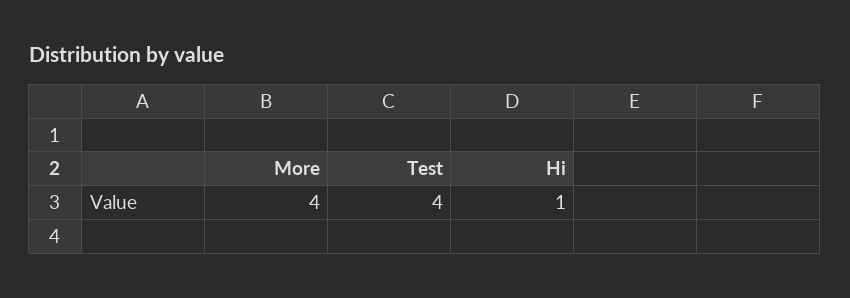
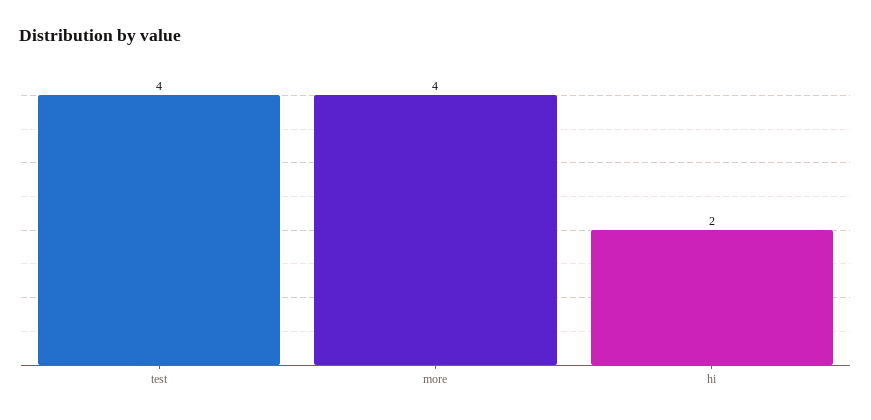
Hi: 1 -> 2

